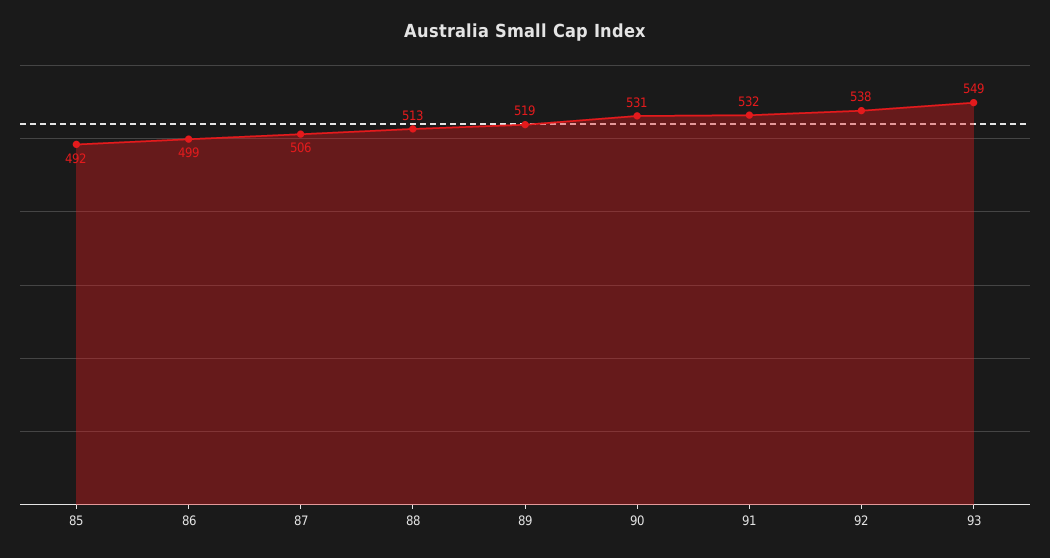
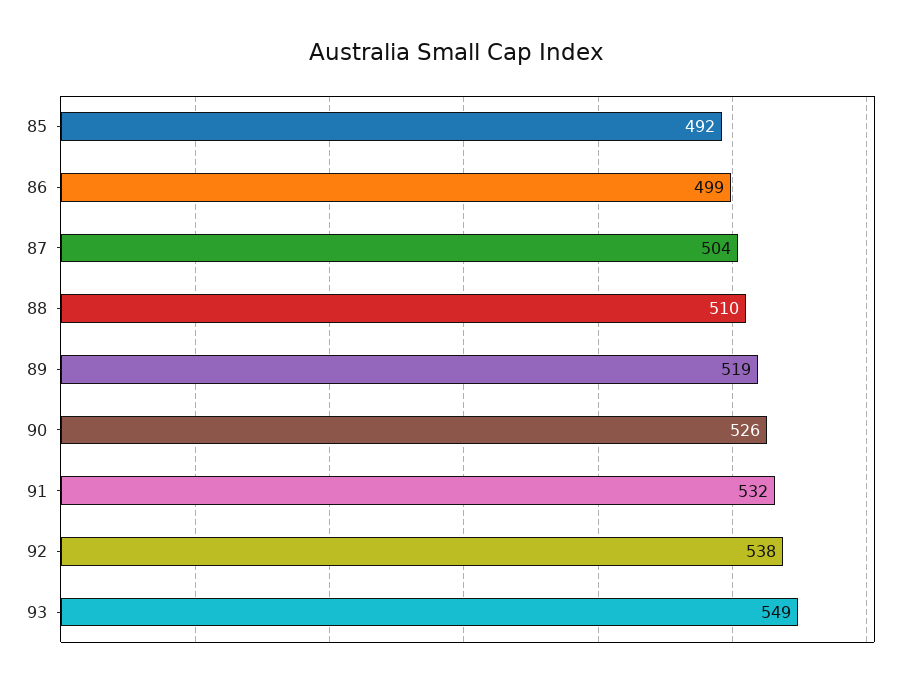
87: 506 -> 504
88: 513 -> 510
90: 531 -> 526

